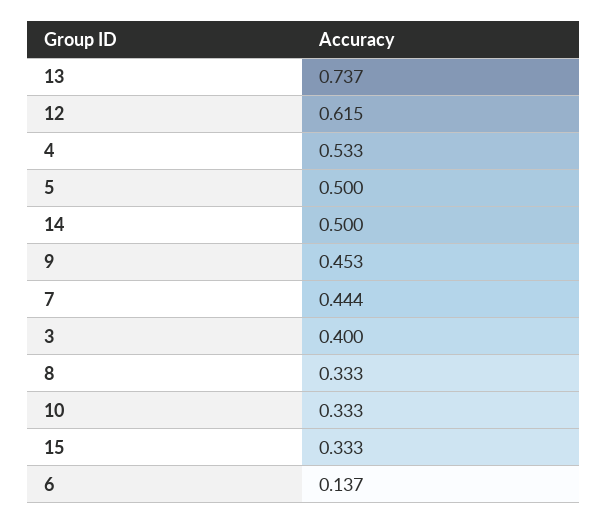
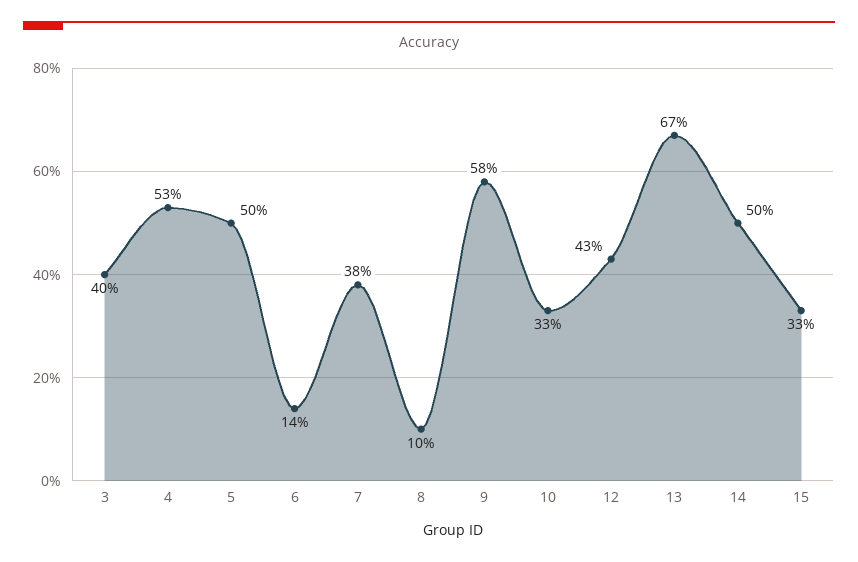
13: 0.737 -> 0.67
12: 0.615 -> 0.43
9: 0.453 -> 0.58
7: 0.444 -> 0.38
8: 0.333 -> 0.1

